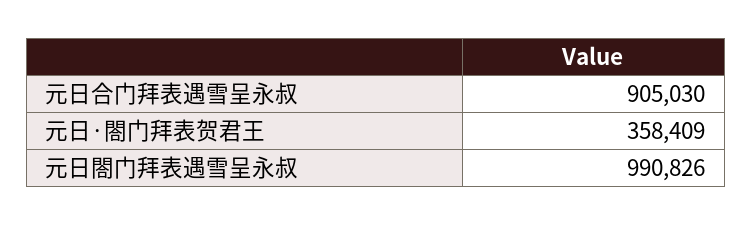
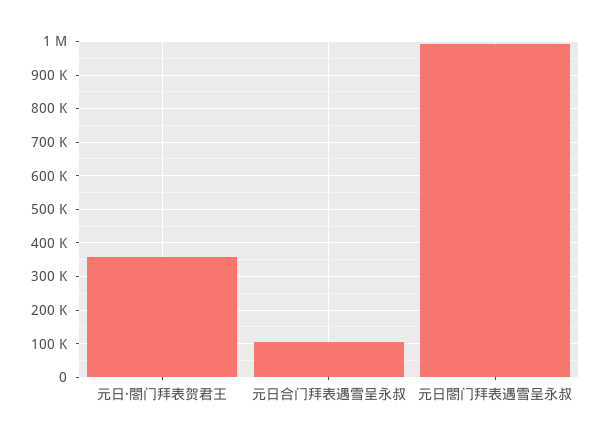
元日合门拜表遇雪呈永叔: 905030 -> 100000

